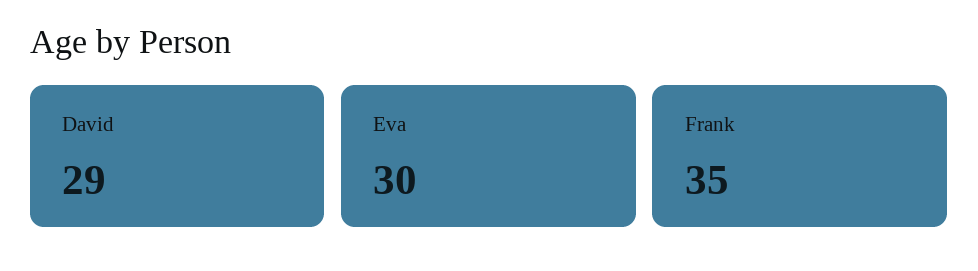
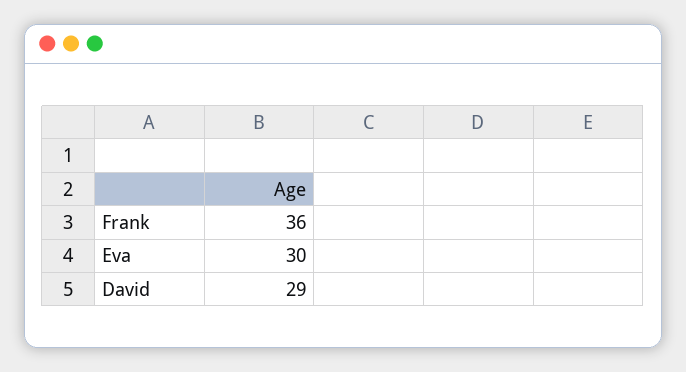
Frank: 35 -> 36

